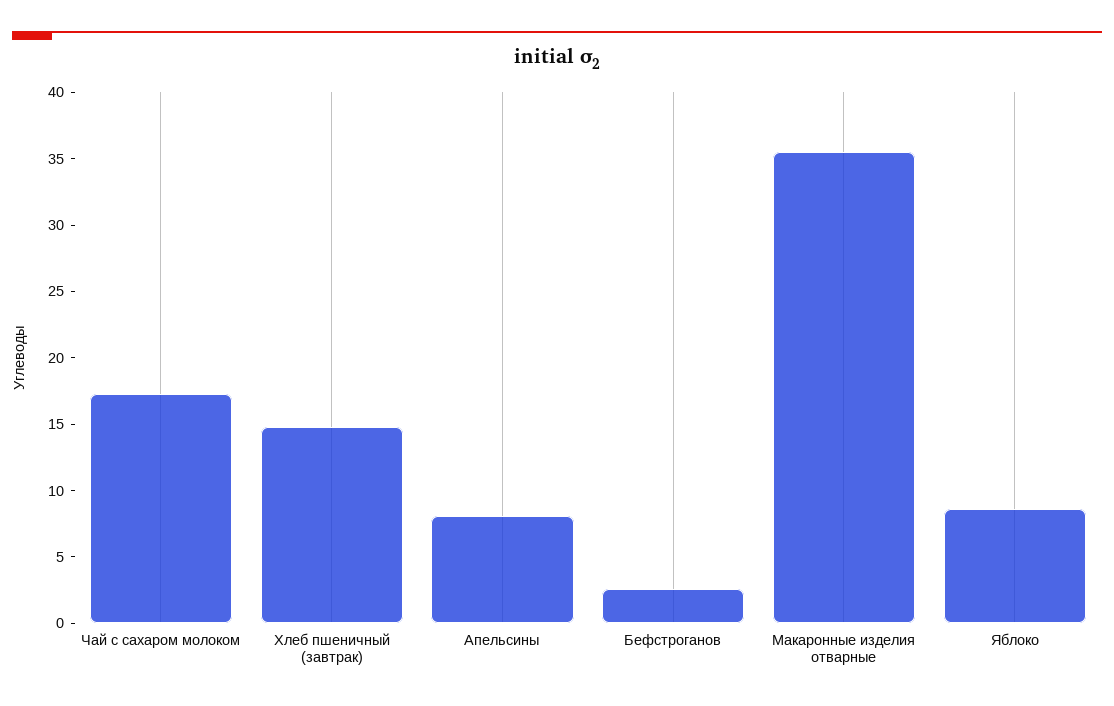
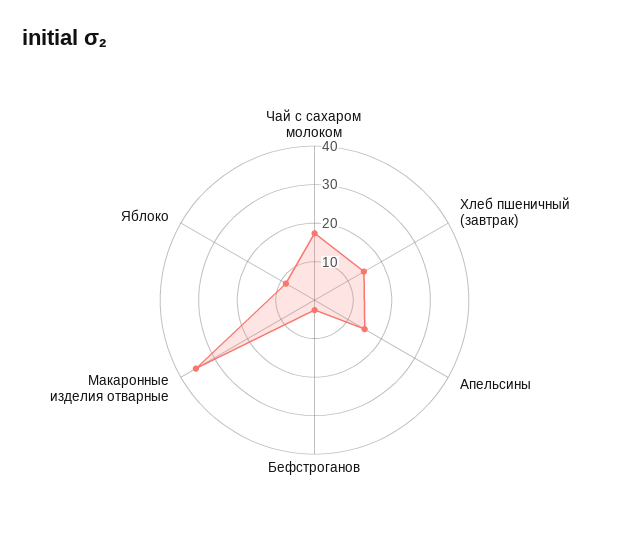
Апельсины: 8 -> 15

